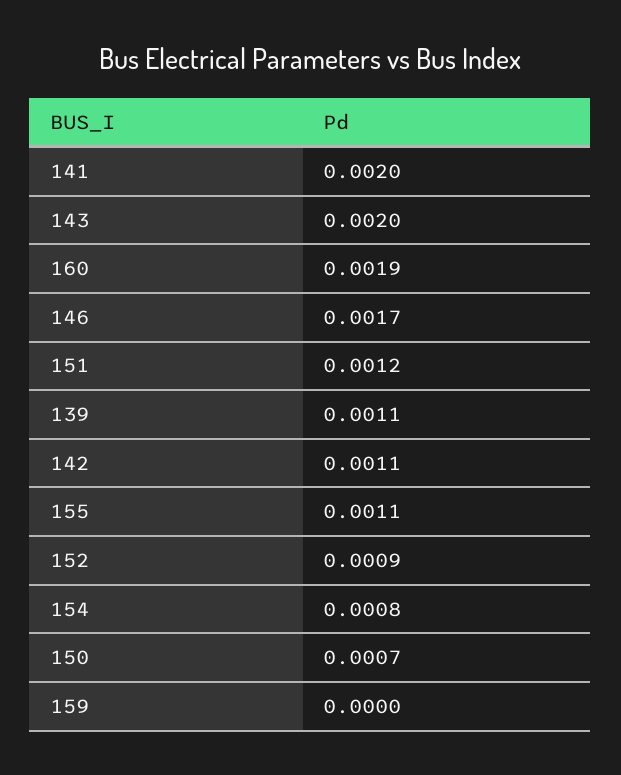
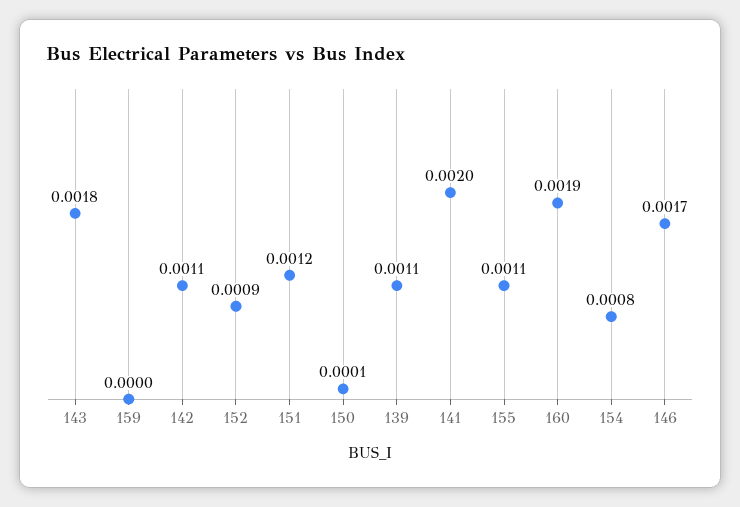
143: 0.002 -> 0.0018
150: 0.0007 -> 0.0001

